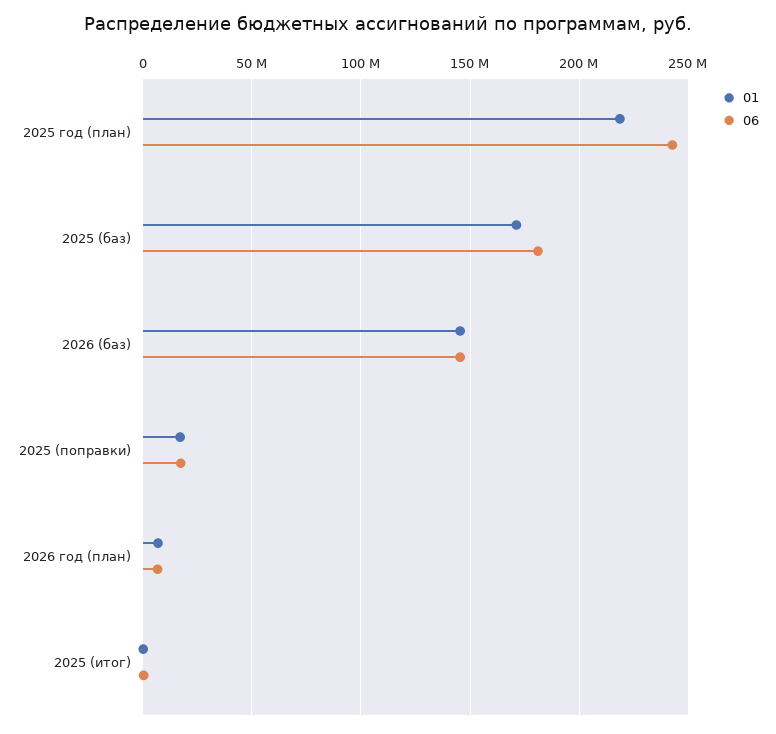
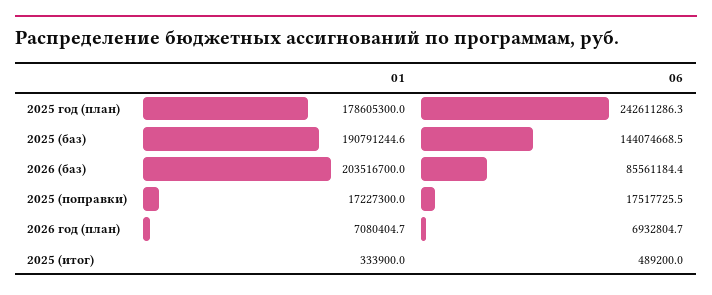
01, 2025 год (план): 220000000 -> 178605300
01, 2025 (баз): 170000000 -> 190791244.6
06, 2025 (баз): 180000000 -> 144074668.5
01, 2026 (баз): 145000000 -> 203516700
06, 2026 (баз): 145000000 -> 85561184.4

